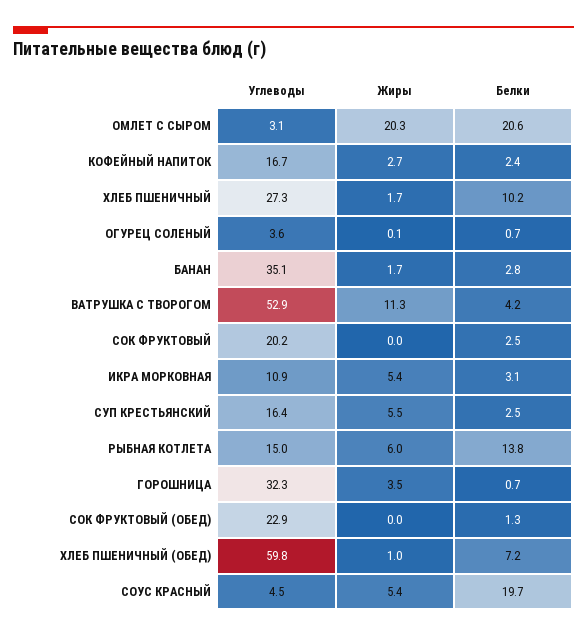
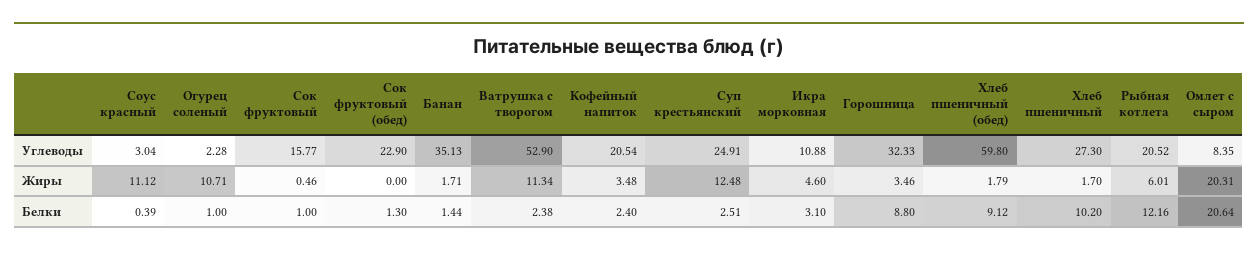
Углеводы, ОМЛЕТ С СЫРОМ: 3.1 -> 8.35
Углеводы, КОФЕЙНЫЙ НАПИТОК: 16.7 -> 20.54
Жиры, КОФЕЙНЫЙ НАПИТОК: 2.7 -> 3.48
Углеводы, ОГУРЕЦ СОЛЕНЫЙ: 3.6 -> 2.28
Жиры, ОГУРЕЦ СОЛЕНЫЙ: 0.1 -> 10.71
Белки, ОГУРЕЦ СОЛЕНЫЙ: 0.7 -> 1
Белки, БАНАН: 2.8 -> 1.44
Белки, ВАТРУШКА С ТВОРОГОМ: 4.2 -> 2.38
Углеводы, СОК ФРУКТОВЫЙ: 20.2 -> 15.77
Жиры, СОК ФРУКТОВЫЙ: 0 -> 0.46
Белки, СОК ФРУКТОВЫЙ: 2.5 -> 1
Жиры, ИКРА МОРКОВНАЯ: 5.4 -> 4.6
Углеводы, СУП КРЕСТЬЯНСКИЙ: 16.4 -> 24.91
Жиры, СУП КРЕСТЬЯНСКИЙ: 5.5 -> 12.48
Углеводы, РЫБНАЯ КОТЛЕТА: 15 -> 20.52
Белки, РЫБНАЯ КОТЛЕТА: 13.8 -> 12.16
Белки, ГОРОШНИЦА: 0.7 -> 8.8
Жиры, ХЛЕБ ПШЕНИЧНЫЙ (ОБЕД): 1 -> 1.79
Белки, ХЛЕБ ПШЕНИЧНЫЙ (ОБЕД): 7.2 -> 9.12
Углеводы, СОУС КРАСНЫЙ: 4.5 -> 3.04
Жиры, СОУС КРАСНЫЙ: 5.4 -> 11.12
Белки, СОУС КРАСНЫЙ: 19.7 -> 0.39

